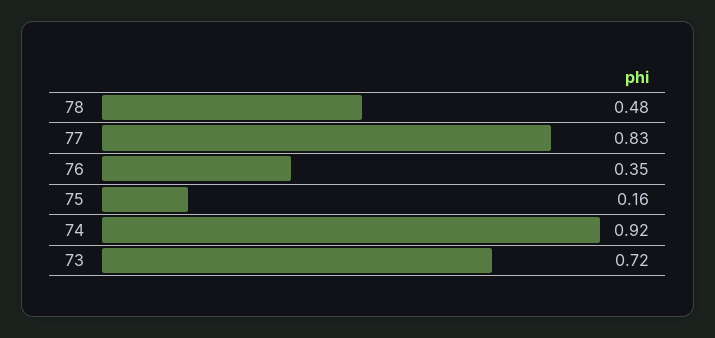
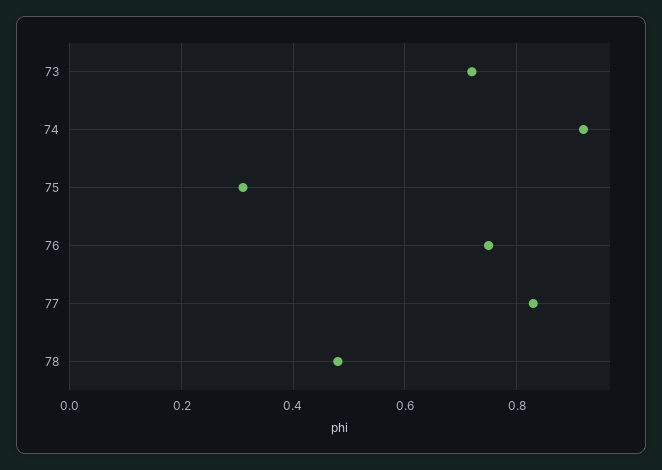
76: 0.35 -> 0.75
75: 0.16 -> 0.3

